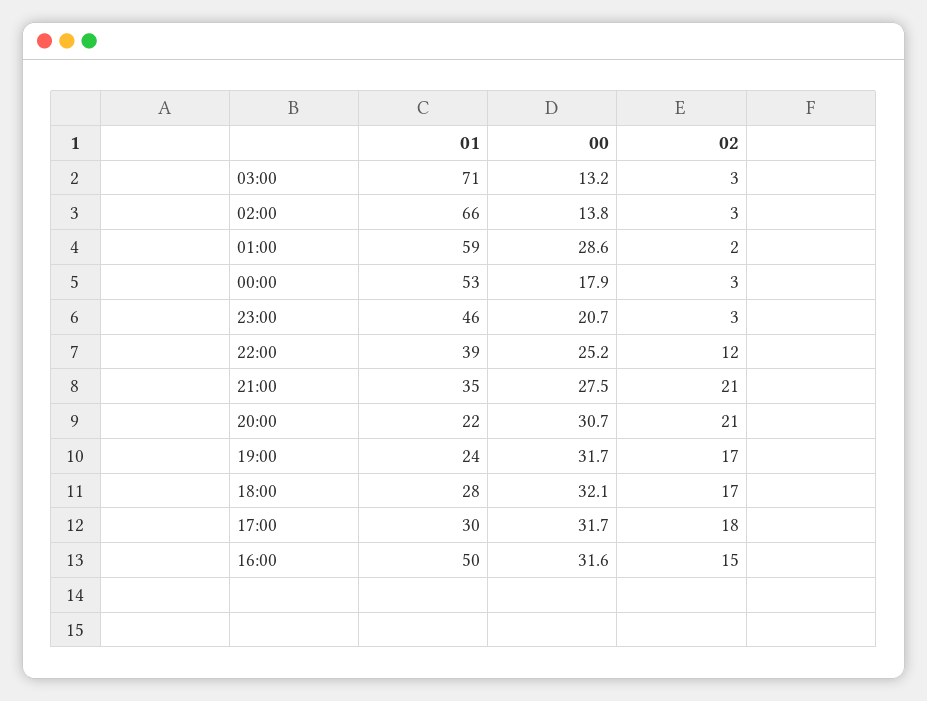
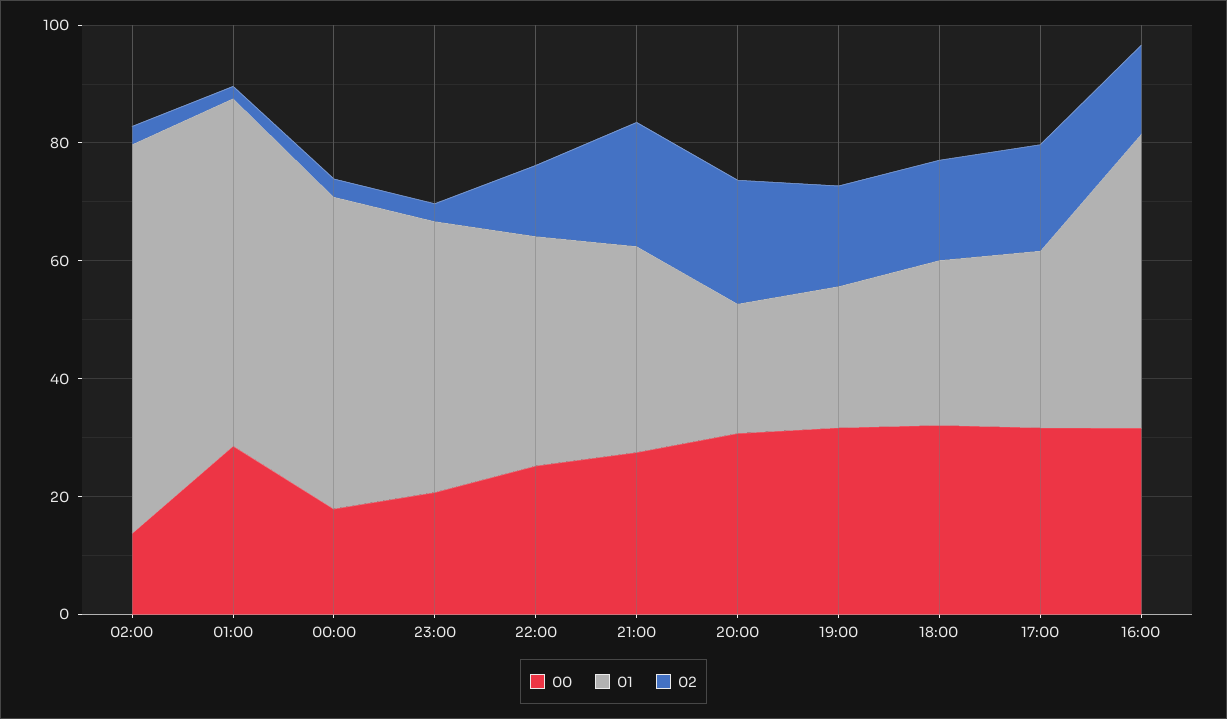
01, 03:00: 71 -> none
00, 03:00: 13.2 -> none
02, 03:00: 3 -> none

